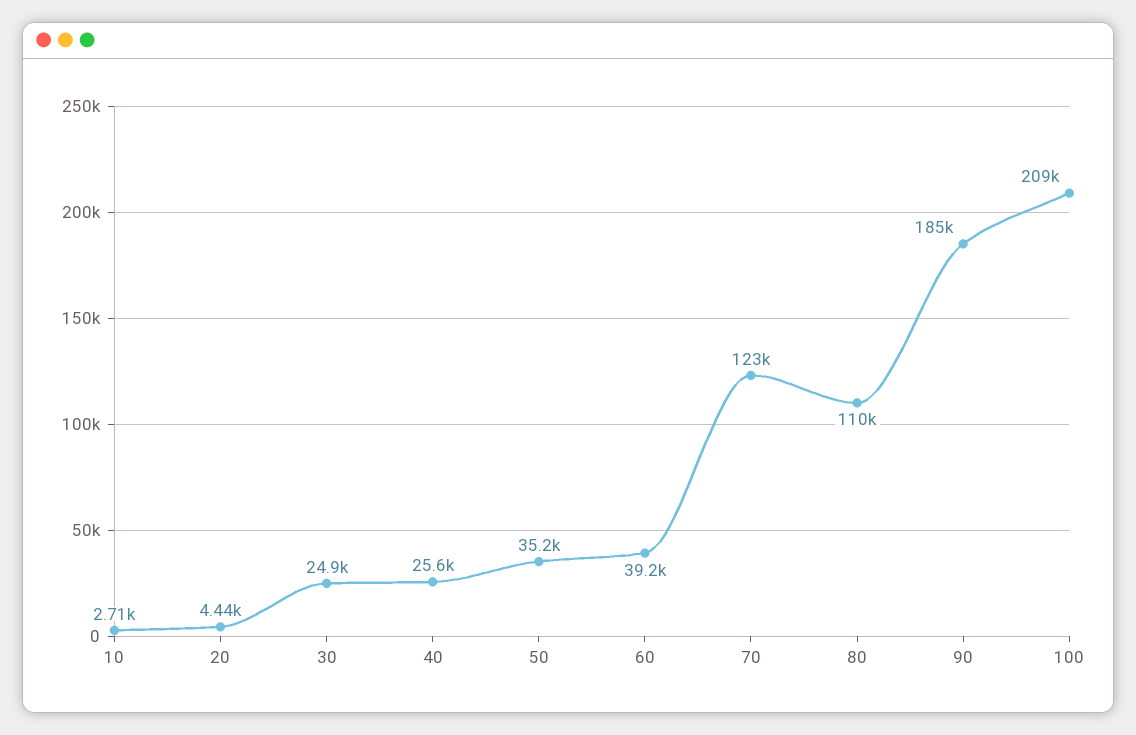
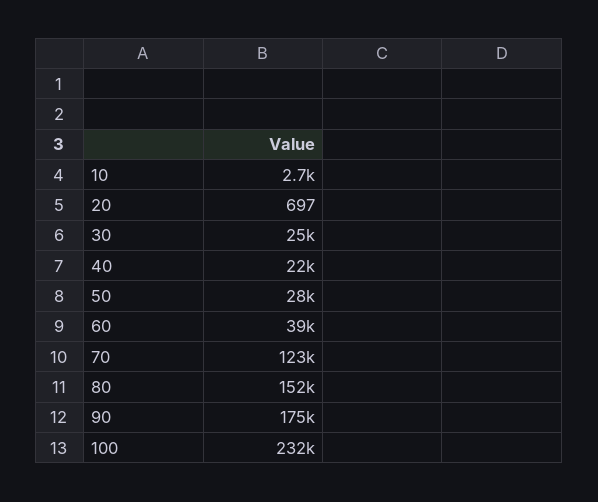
20: 4440 -> 697
40: 25600 -> 22000
50: 35200 -> 28000
80: 110000 -> 152000
90: 185000 -> 175000
100: 209000 -> 232000

